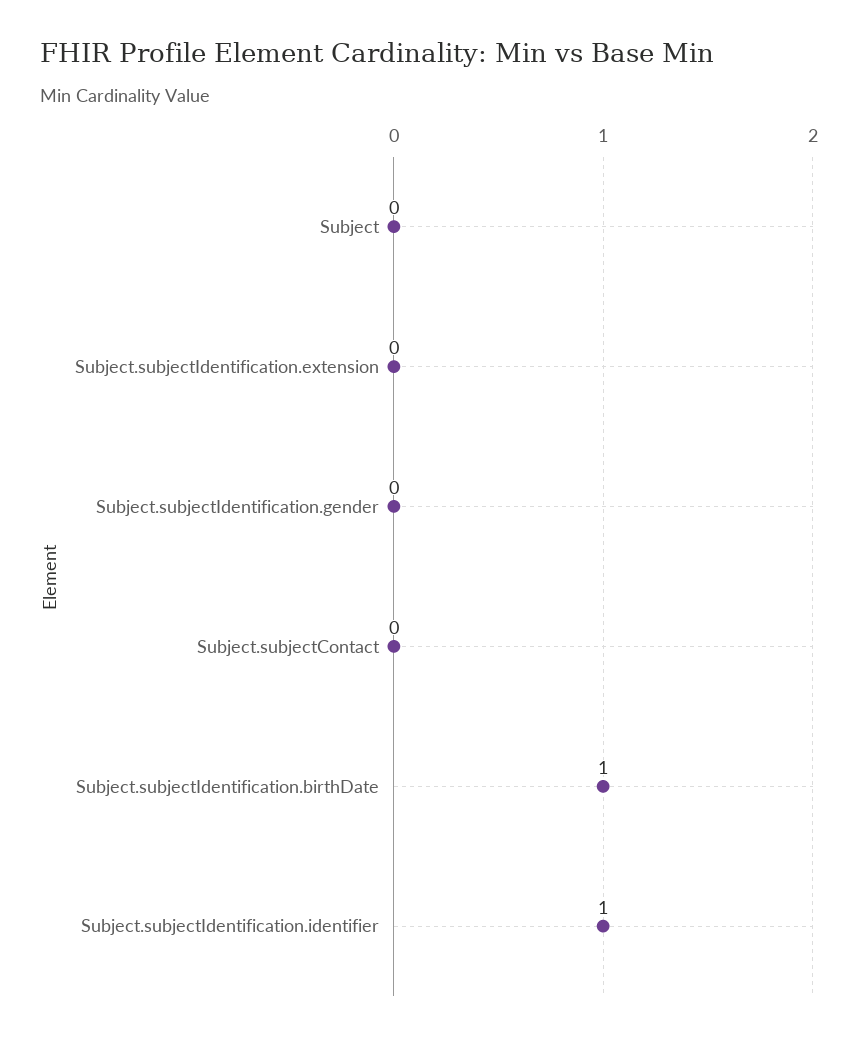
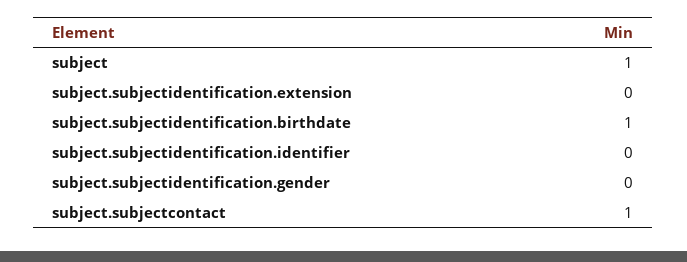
Subject: 0 -> 1
Subject.subjectContact: 0 -> 1
Subject.subjectIdentification.identifier: 1 -> 0

